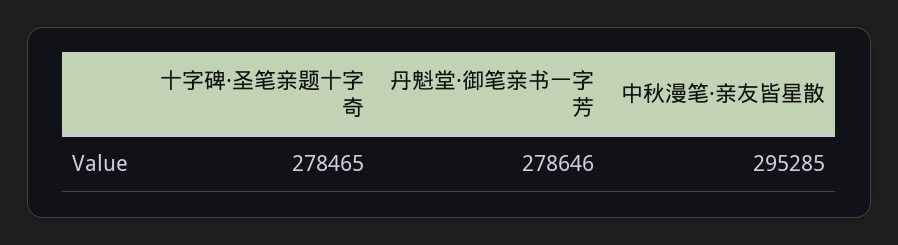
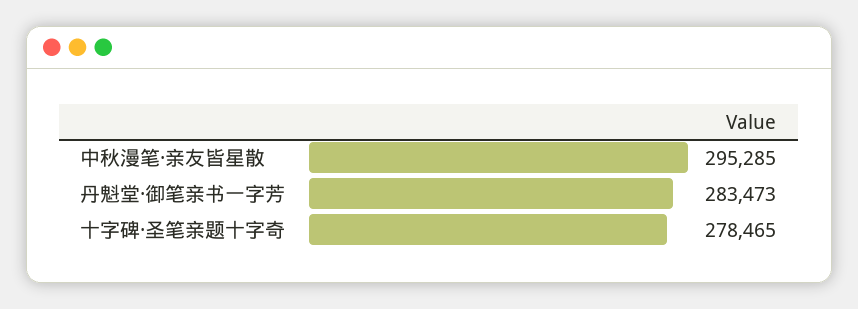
丹魁堂·御笔亲书一字芳: 278646 -> 283473

